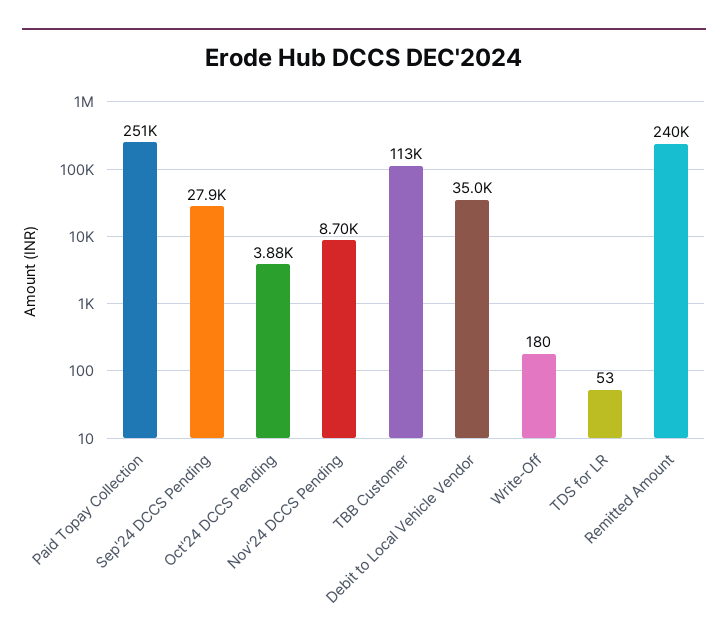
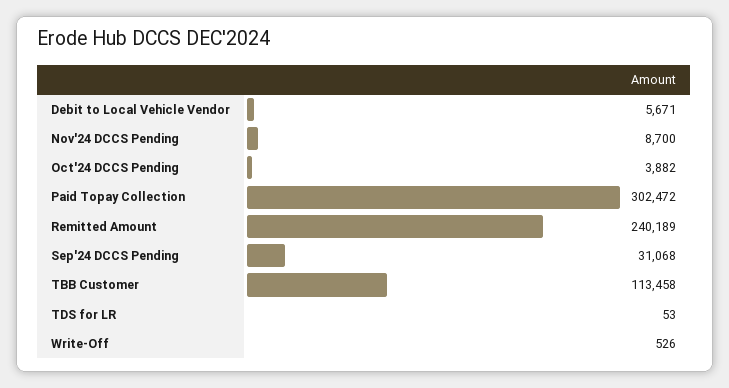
Paid Topay Collection: 251000 -> 302472
Sep'24 DCCS Pending: 27900 -> 31068
Debit to Local Vehicle Vendor: 35000 -> 5671
Write-Off: 180 -> 526

